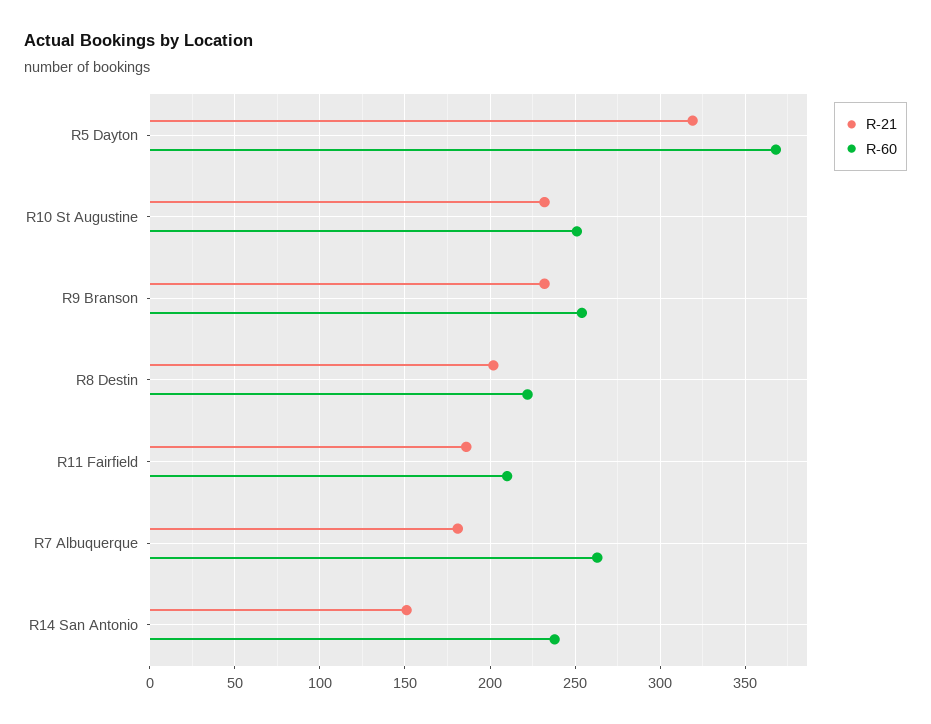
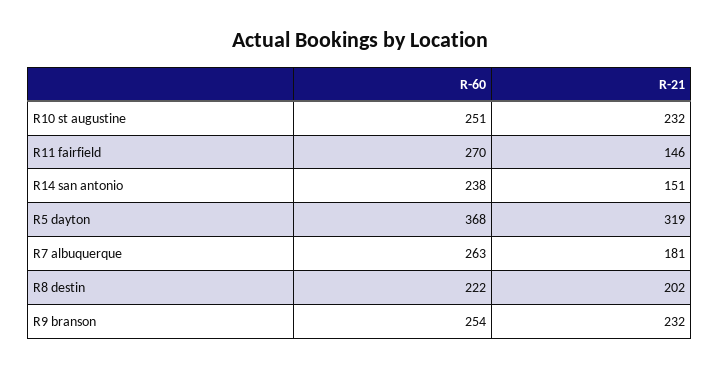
R-21, R11 Fairfield: 185 -> 146
R-60, R11 Fairfield: 210 -> 270

